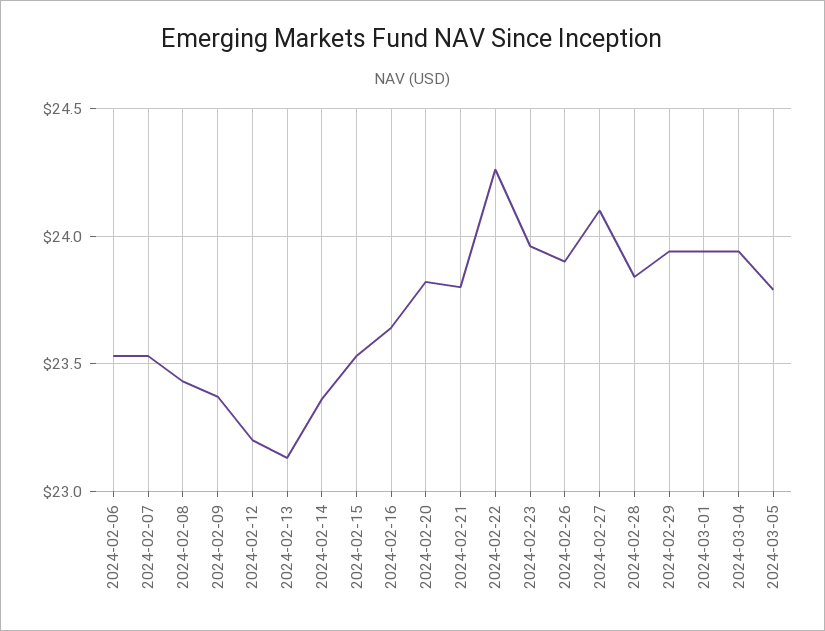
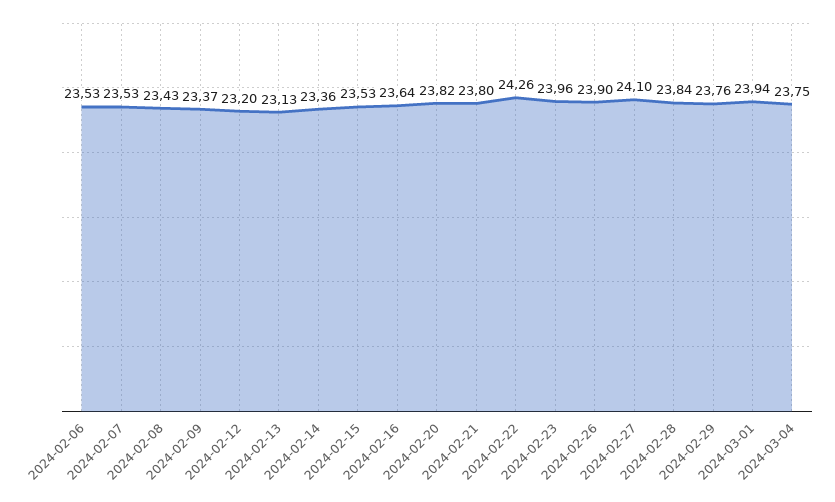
2024-02-29: 23.95 -> 23.76
2024-03-04: 23.95 -> 23.75
2024-03-05: 23.8 -> none

